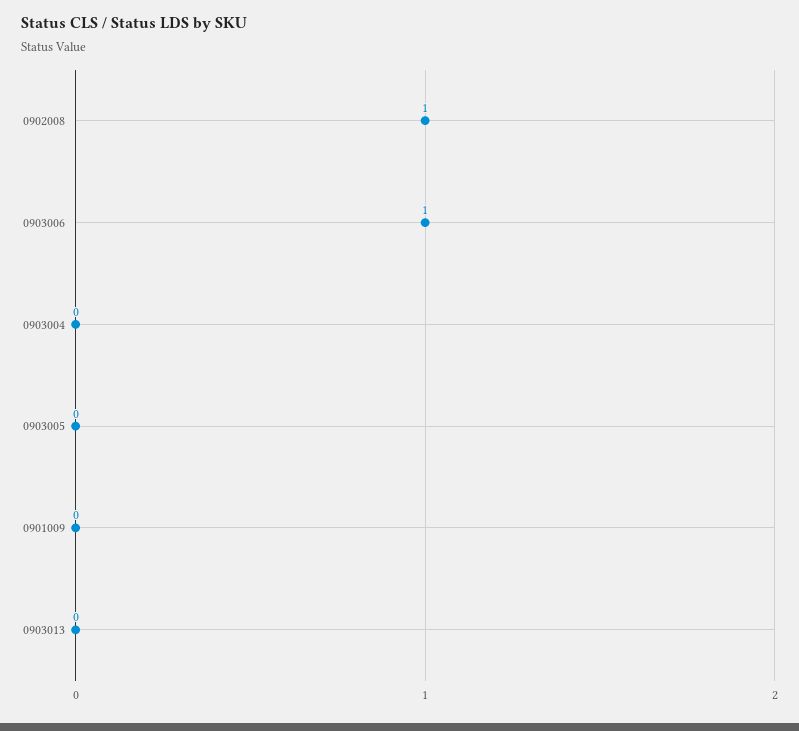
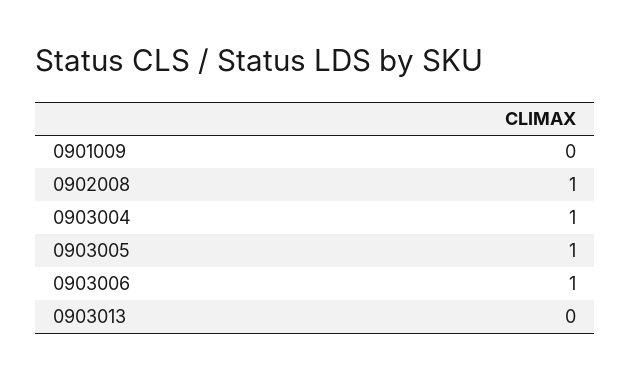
0903004: 0 -> 1
0903005: 0 -> 1

